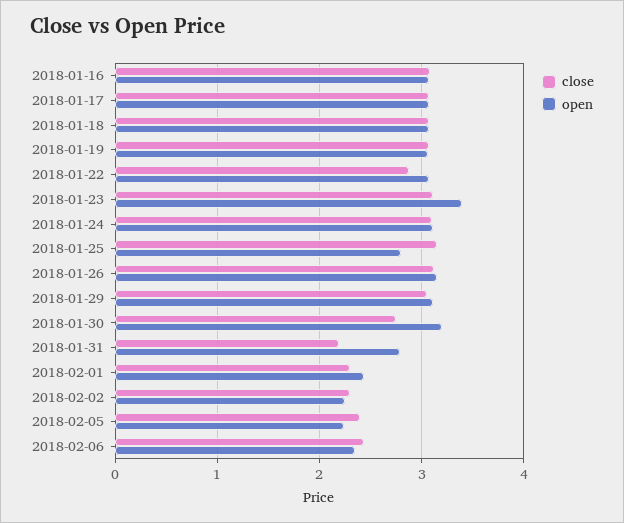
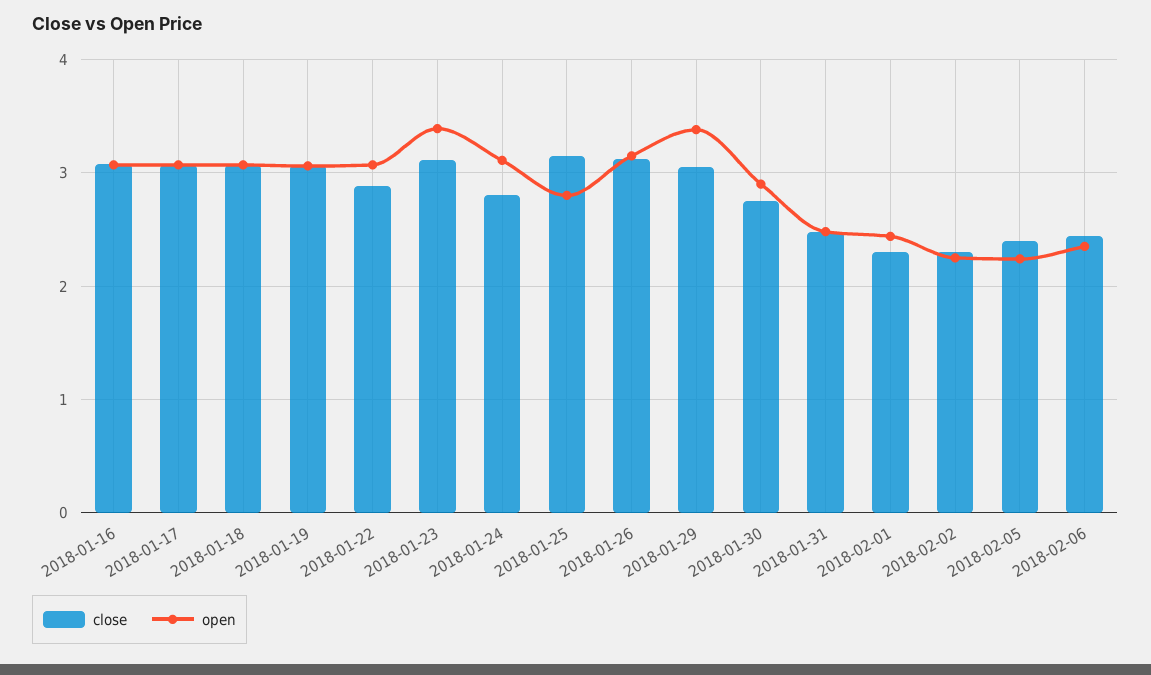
close, 2018-01-24: 3.1 -> 2.8
open, 2018-01-29: 3.1 -> 3.4
open, 2018-01-30: 3.2 -> 2.9
close, 2018-01-31: 2.2 -> 2.5
open, 2018-01-31: 2.8 -> 2.5

